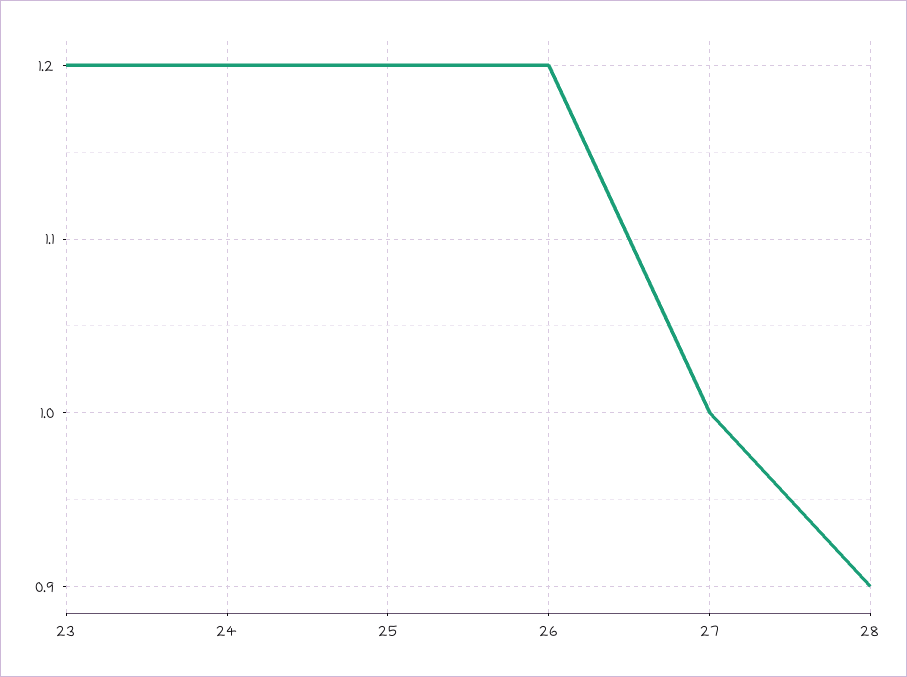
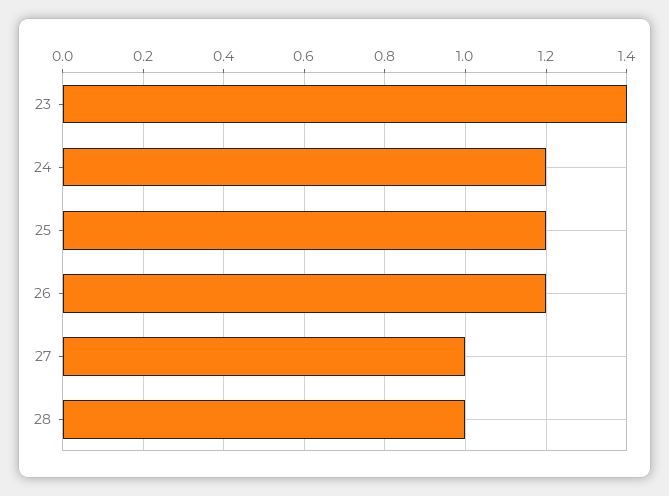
23: 1.2 -> 1.4
28: 0.9 -> 1

